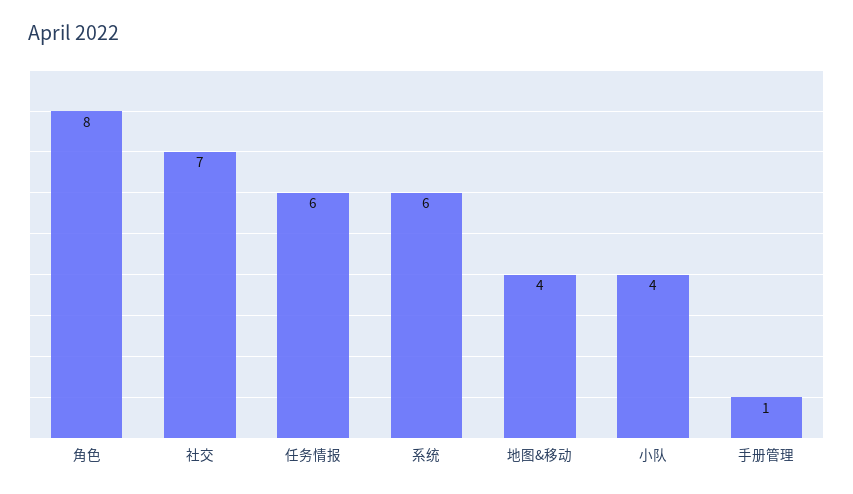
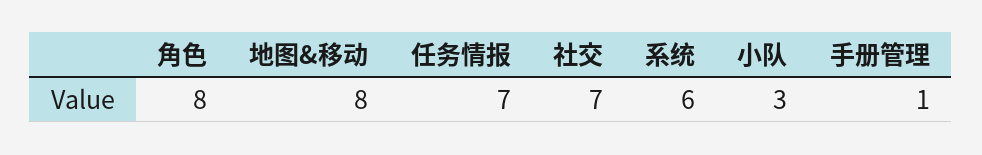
任务情报: 6 -> 7
地图&移动: 4 -> 8
小队: 4 -> 3

